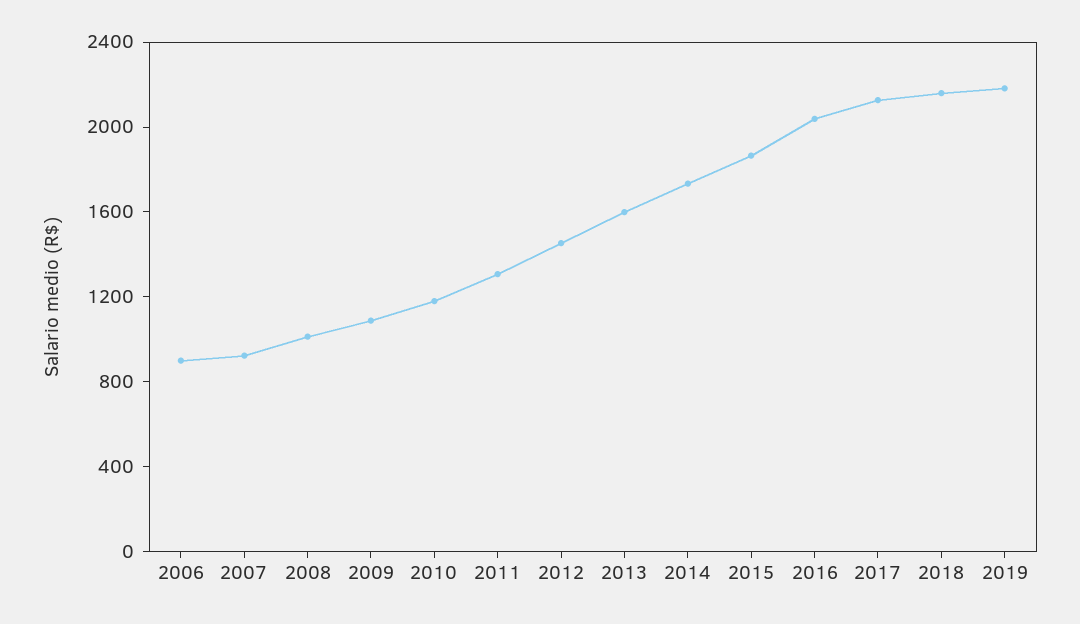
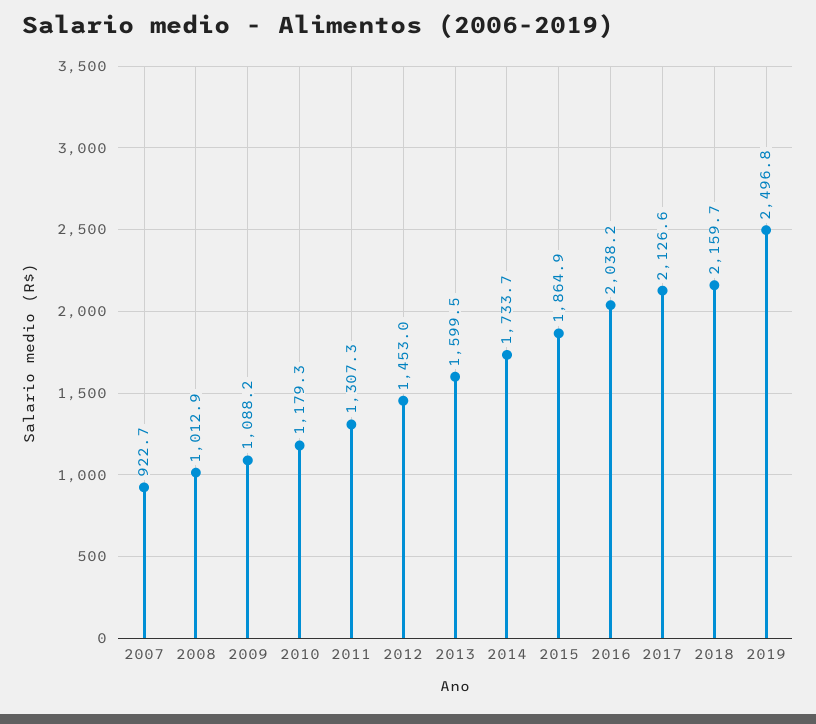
2006: 900 -> none
2019: 2200 -> 2496.8

